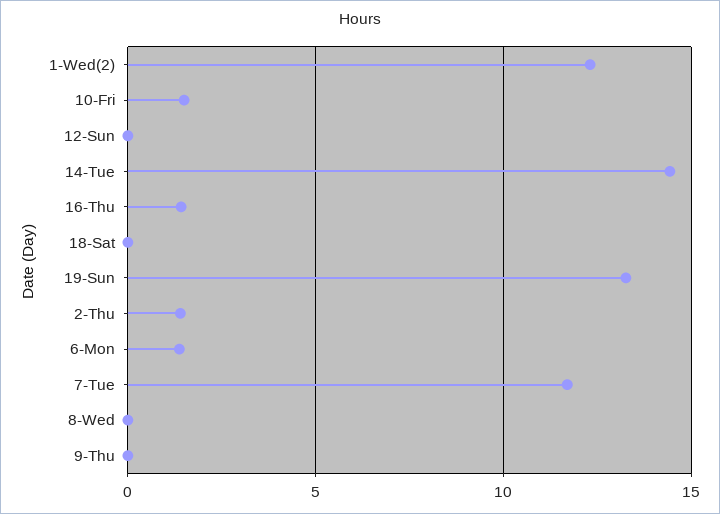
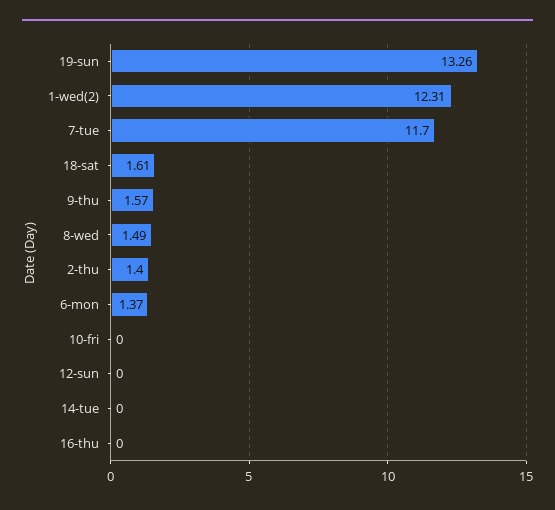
10-Fri: 1.5 -> 0
14-Tue: 14.5 -> 0
16-Thu: 1.5 -> 0
18-Sat: 0 -> 1.61
8-Wed: 0 -> 1.49
9-Thu: 0 -> 1.57

